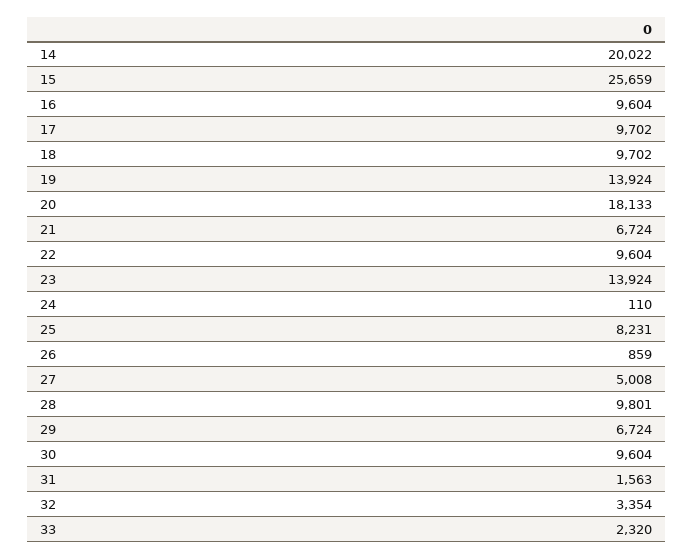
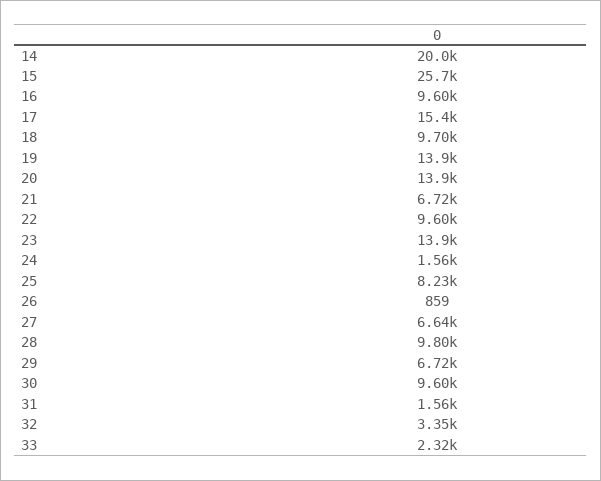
17: 9702 -> 15400
20: 18133 -> 13900
24: 110 -> 1560
27: 5008 -> 6640

